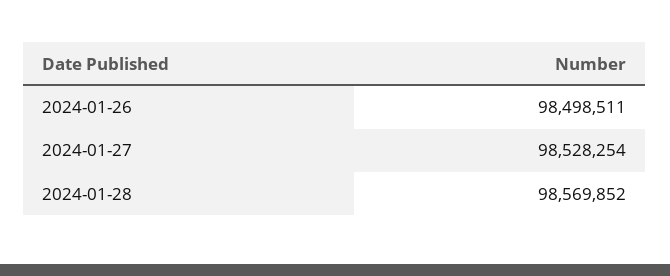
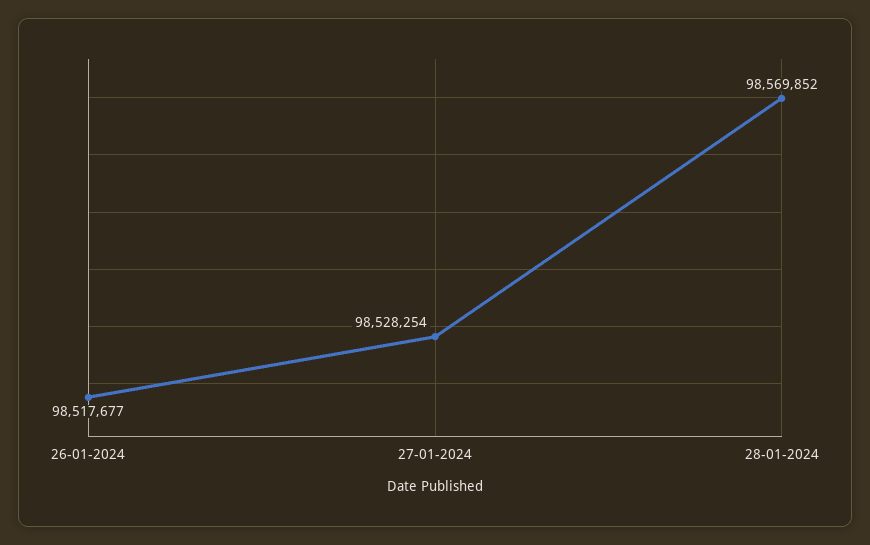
2024-01-26: 98498511 -> 98517677

